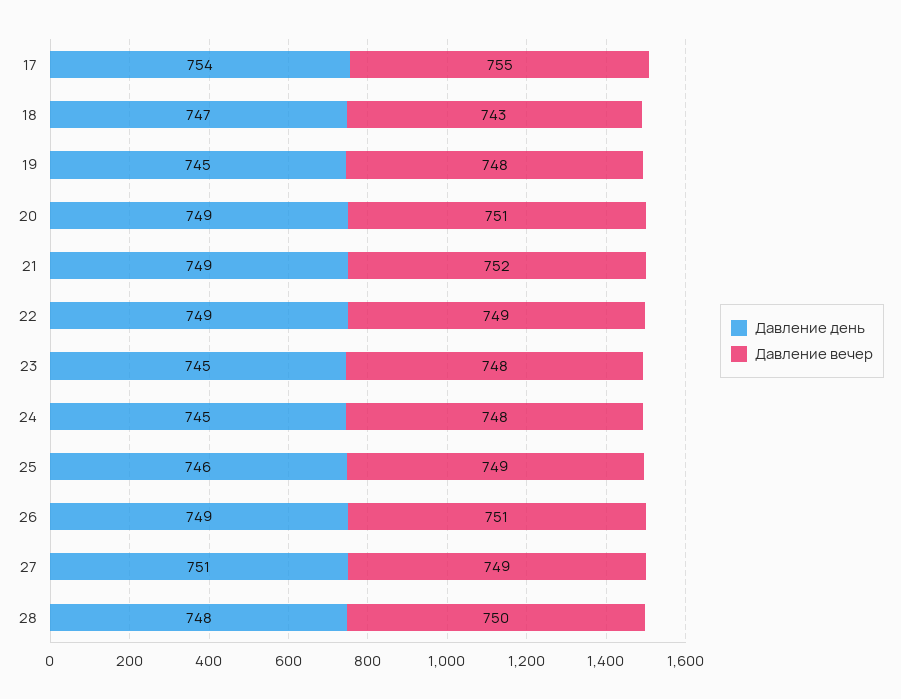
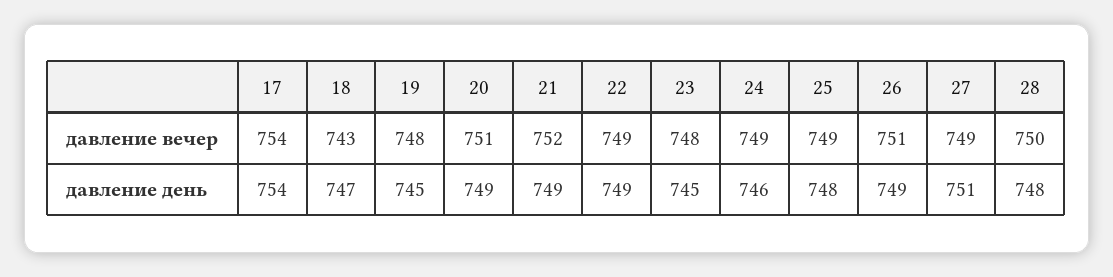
Давление вечер, 17: 755 -> 754
Давление день, 24: 745 -> 746
Давление вечер, 24: 748 -> 749
Давление день, 25: 746 -> 748

